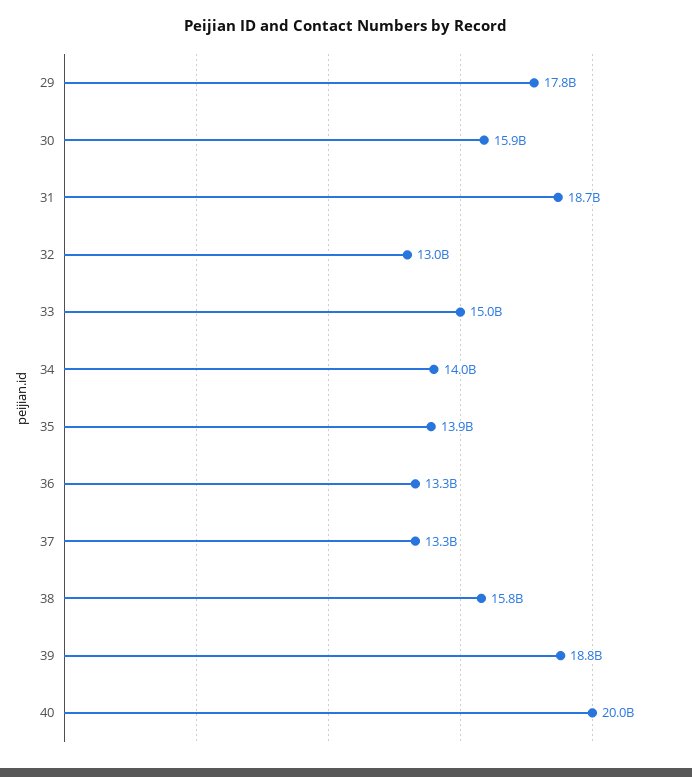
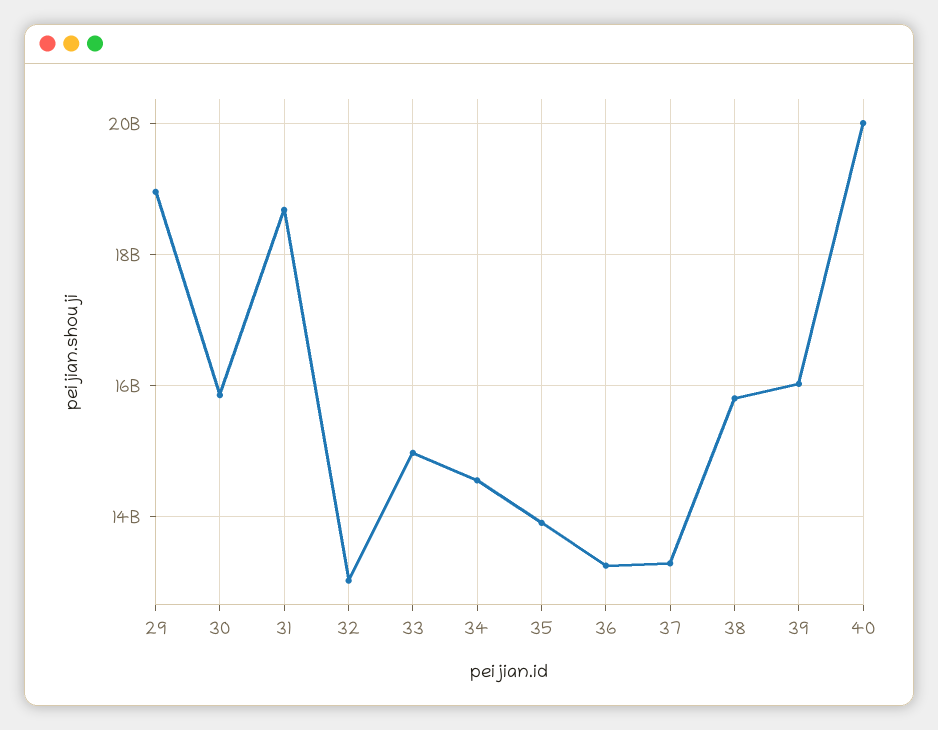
29: 17800000000 -> 19000000000
34: 14000000000 -> 14600000000
39: 18800000000 -> 16000000000

